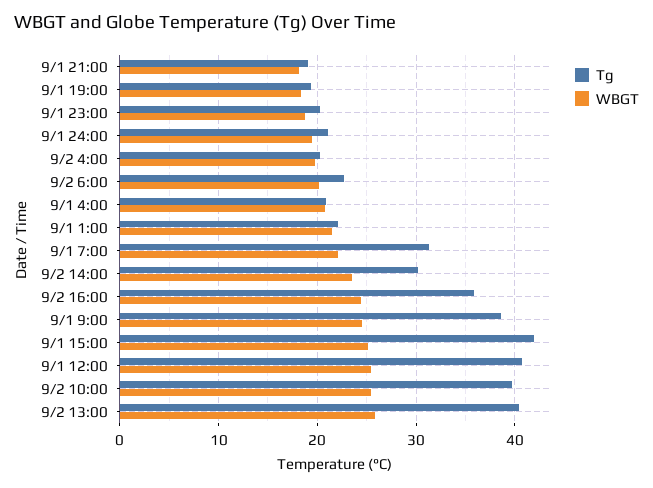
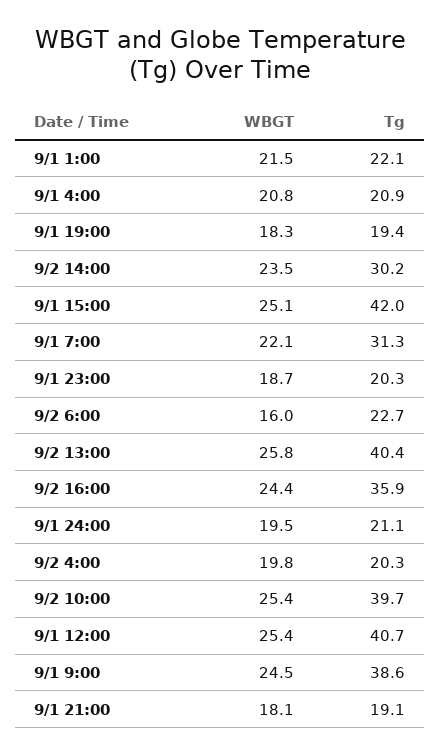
WBGT, 9/2 6:00: 20 -> 16

